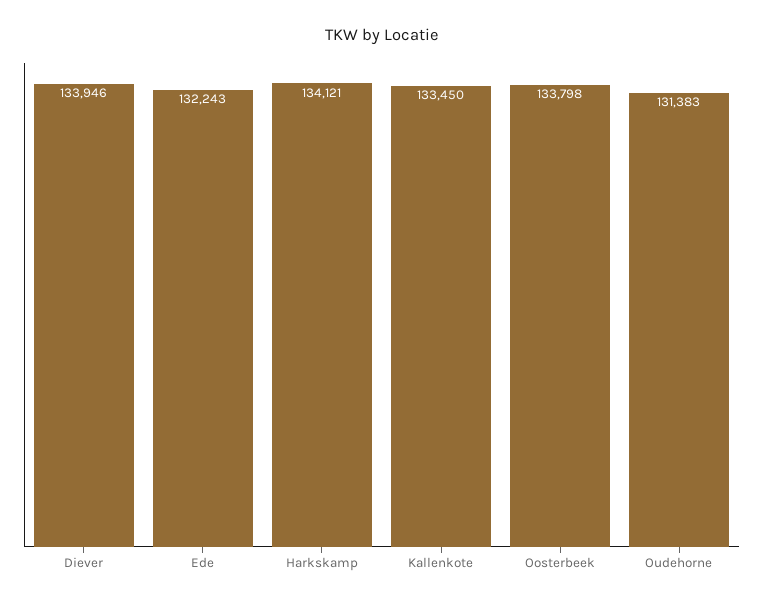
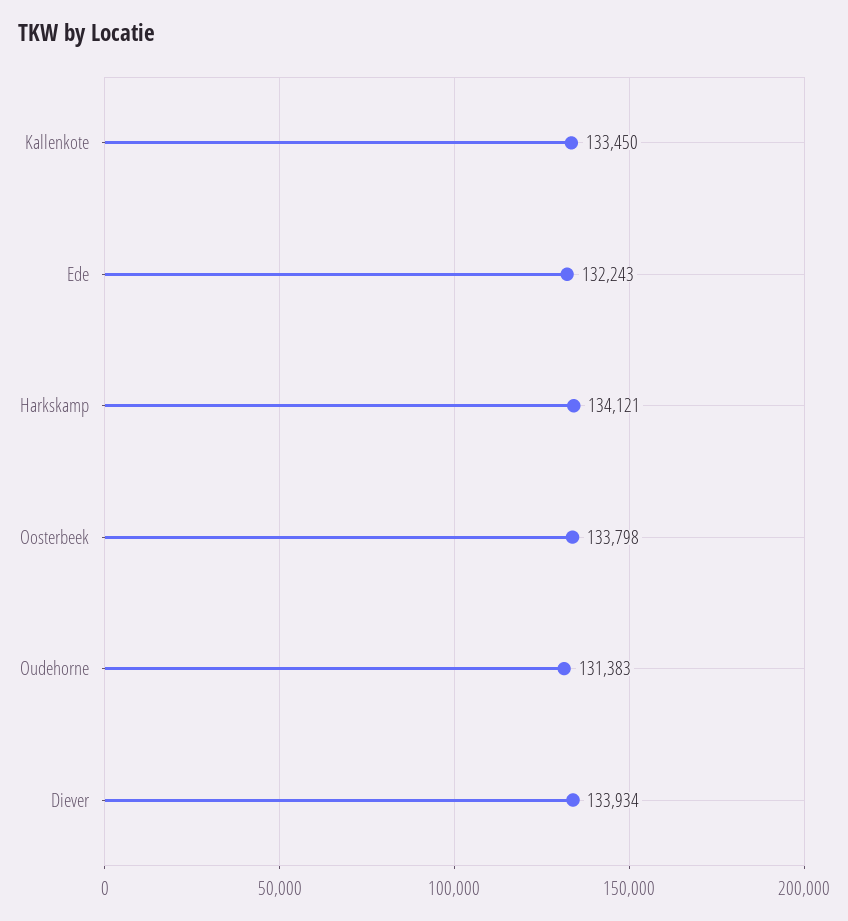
Diever: 133946 -> 133934

